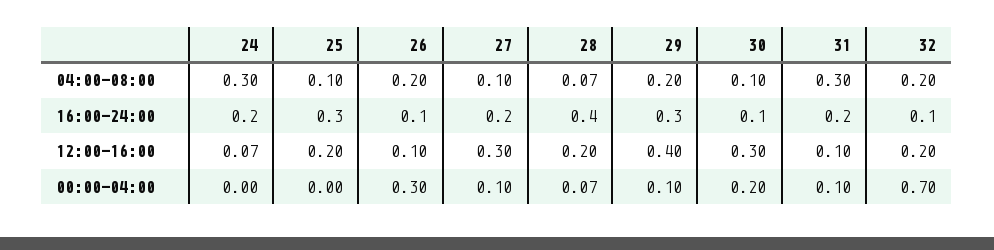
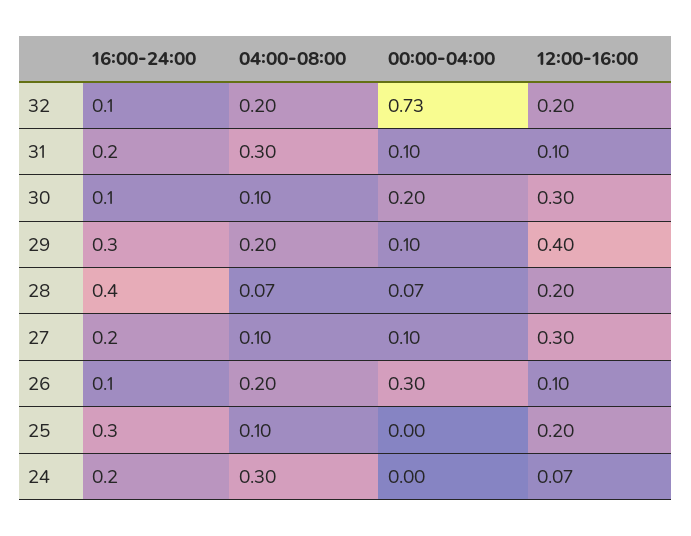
32, 00:00-04:00: 0.7 -> 0.73

